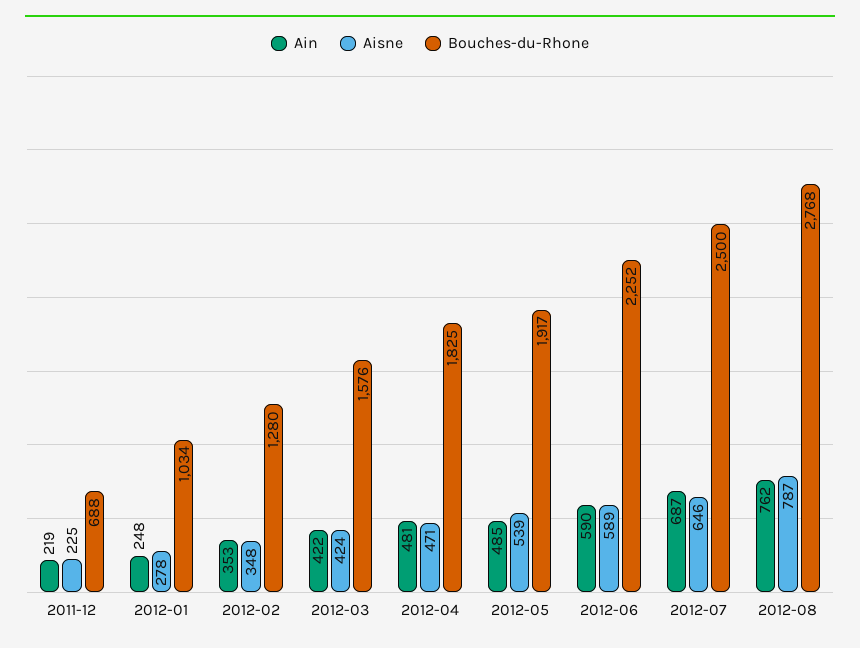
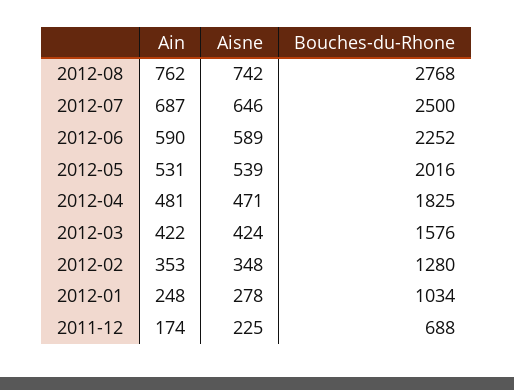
Ain, 2011-12: 219 -> 174
Ain, 2012-05: 485 -> 531
Bouches-du-Rhone, 2012-05: 1917 -> 2016
Aisne, 2012-08: 787 -> 742

